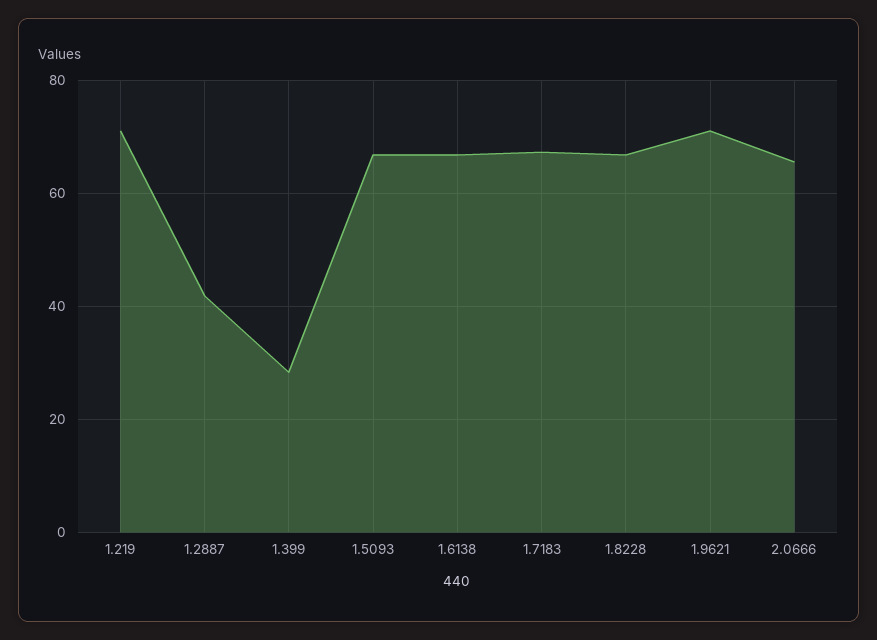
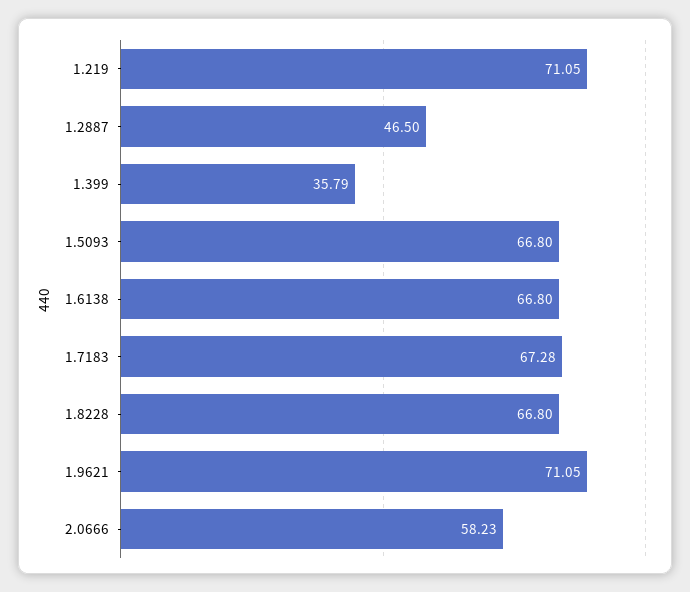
1.2887: 42 -> 46.5
1.399: 28 -> 35.79
2.0666: 66 -> 58.23

